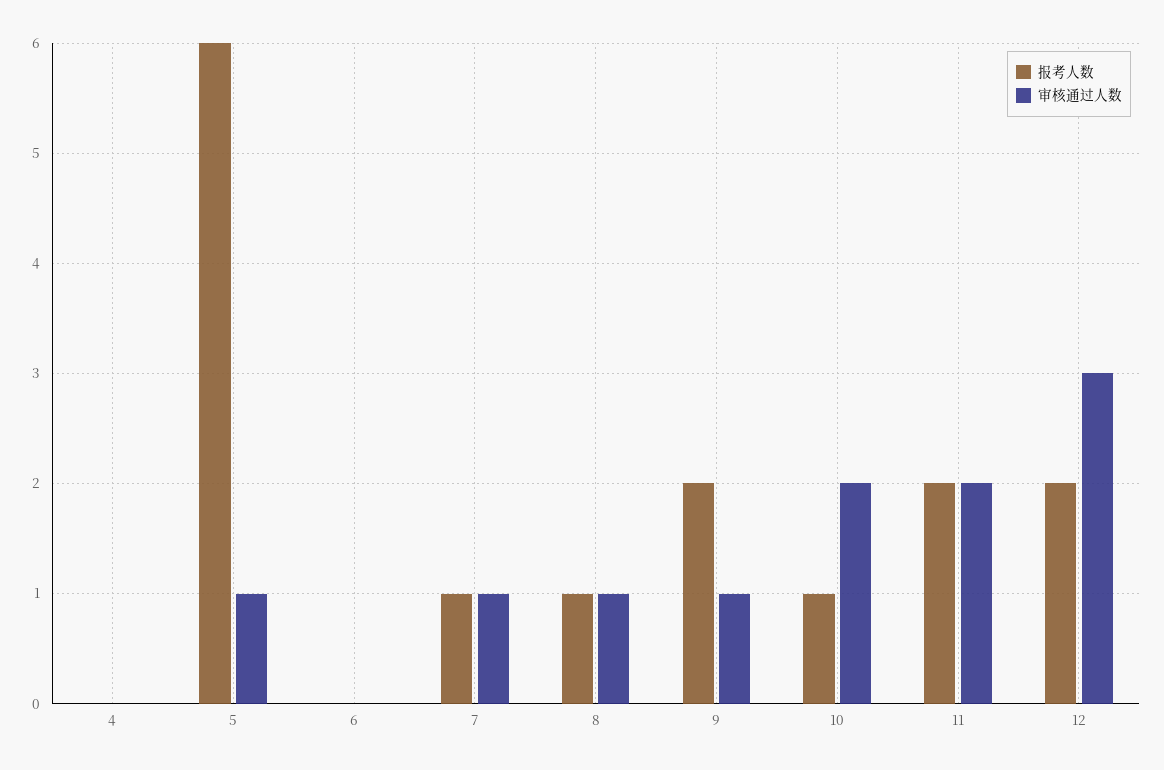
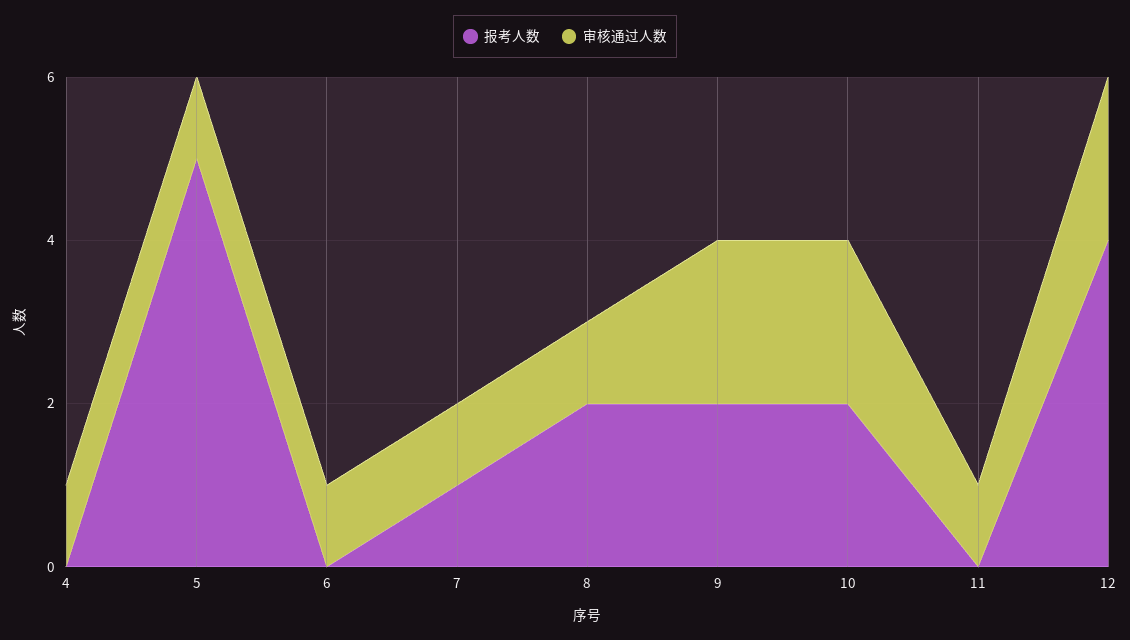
审核通过人数, 4: 0 -> 1
报考人数, 5: 6 -> 5
审核通过人数, 6: 0 -> 1
报考人数, 8: 1 -> 2
审核通过人数, 9: 1 -> 2
报考人数, 10: 1 -> 2
报考人数, 11: 2 -> 0
审核通过人数, 11: 2 -> 1
报考人数, 12: 2 -> 4
审核通过人数, 12: 3 -> 2

